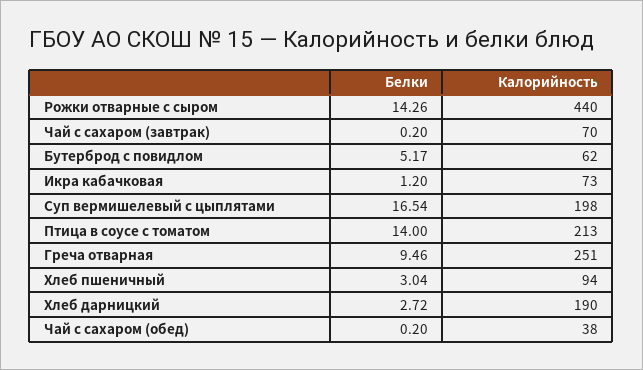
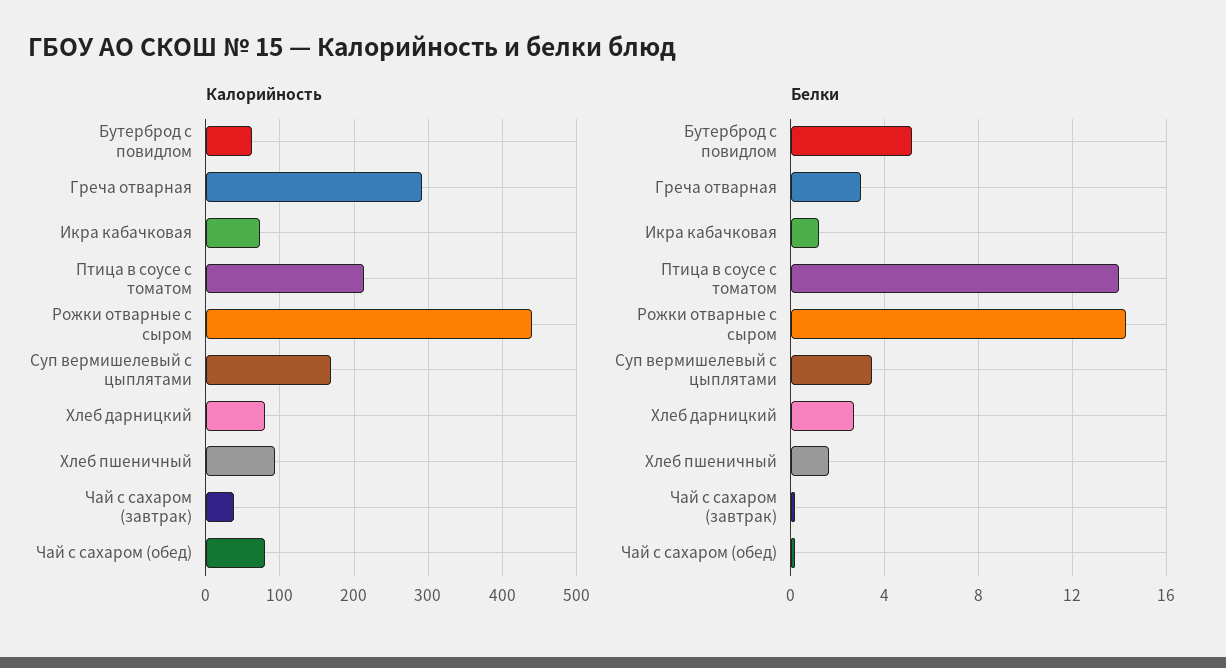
Калорийность, Чай с сахаром (завтрак): 70 -> 40
Белки, Суп вермишелевый с цыплятами: 16.54 -> 3.5
Калорийность, Суп вермишелевый с цыплятами: 198 -> 170
Белки, Греча отварная: 9.46 -> 3
Калорийность, Греча отварная: 251 -> 290
Белки, Хлеб пшеничный: 3.04 -> 1.5
Калорийность, Хлеб дарницкий: 190 -> 80
Калорийность, Чай с сахаром (обед): 38 -> 80

